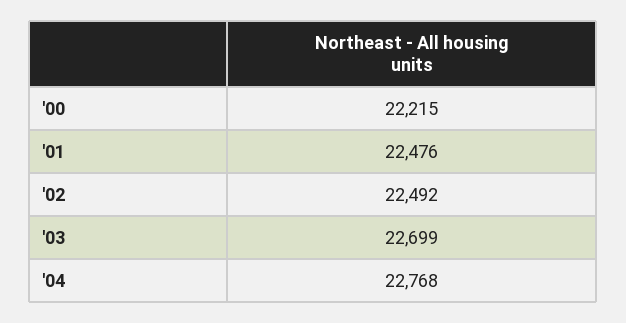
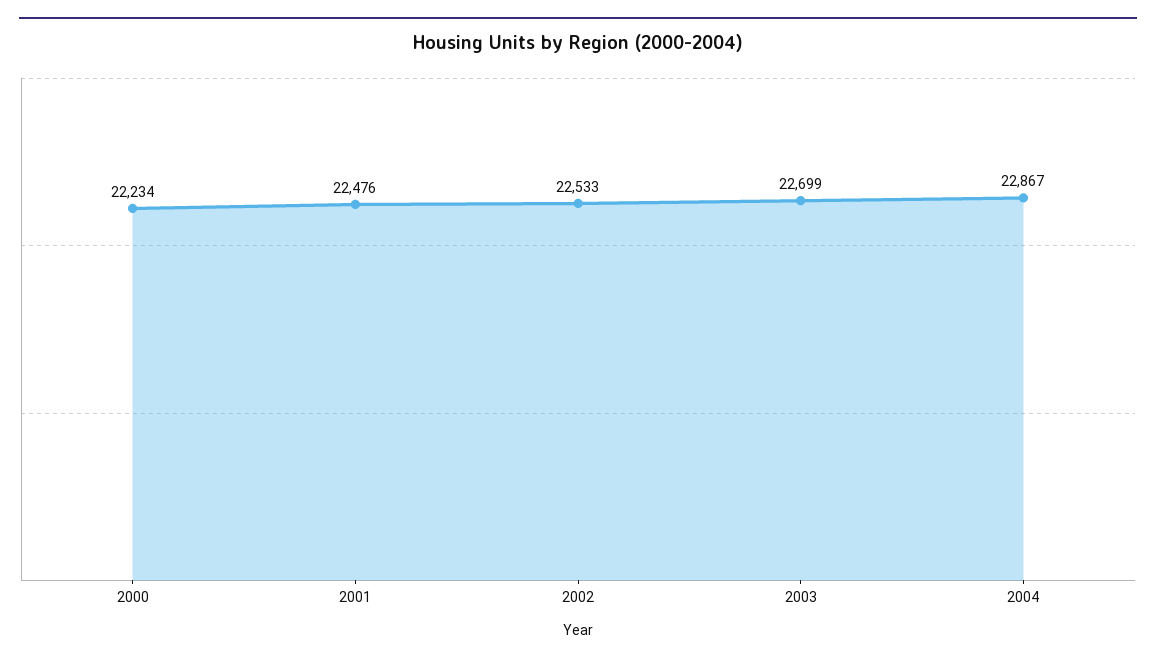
'00: 22215 -> 22234
'02: 22492 -> 22533
'04: 22768 -> 22867

